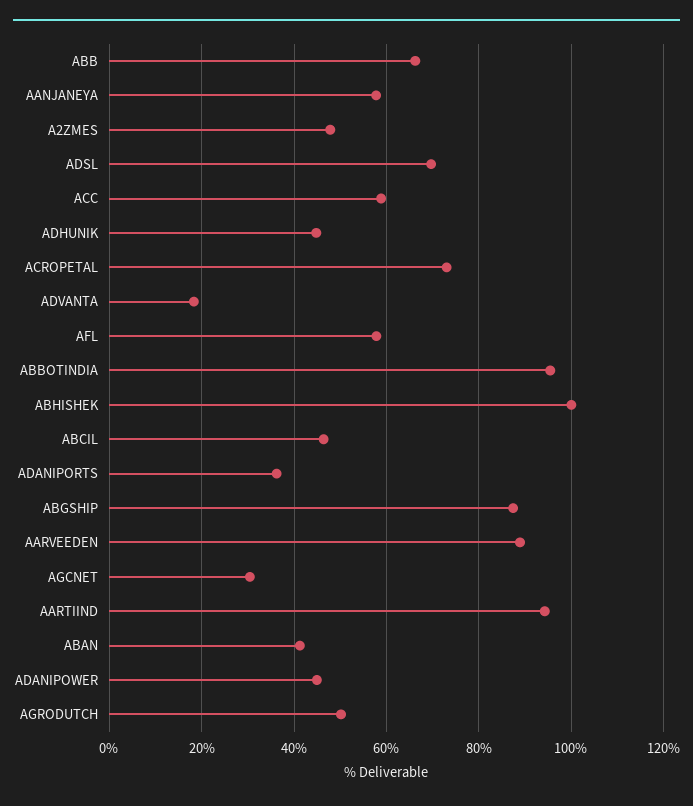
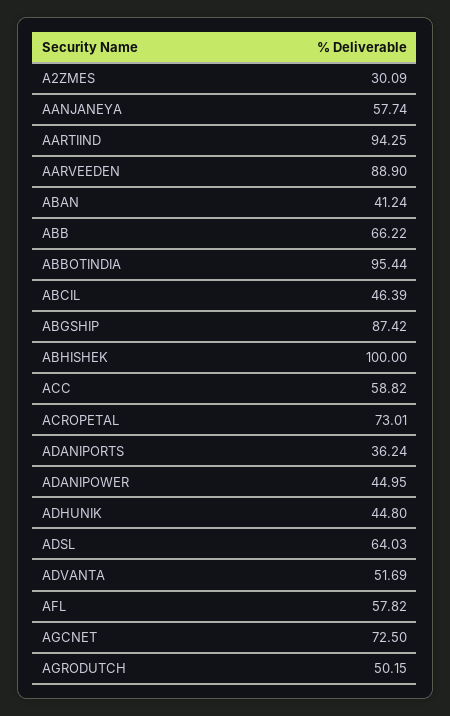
A2ZMES: 48 -> 30.09
ADSL: 70 -> 64.03
ADVANTA: 18 -> 51.69
AGCNET: 30 -> 72.5

